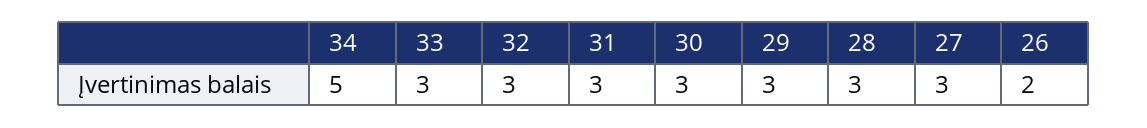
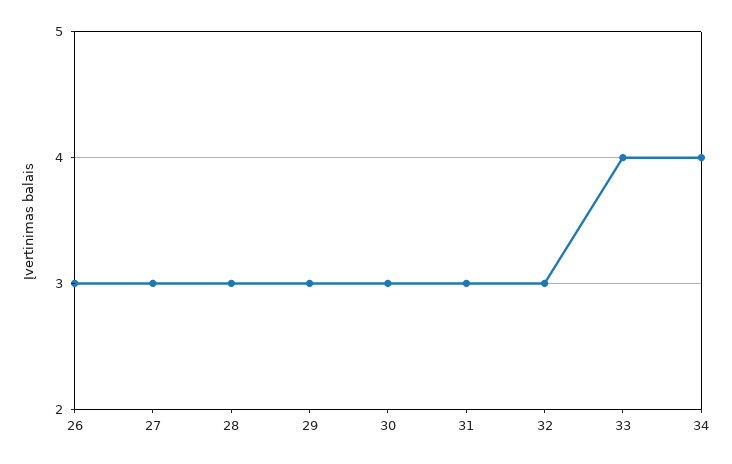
34: 5 -> 4
33: 3 -> 4
26: 2 -> 3

